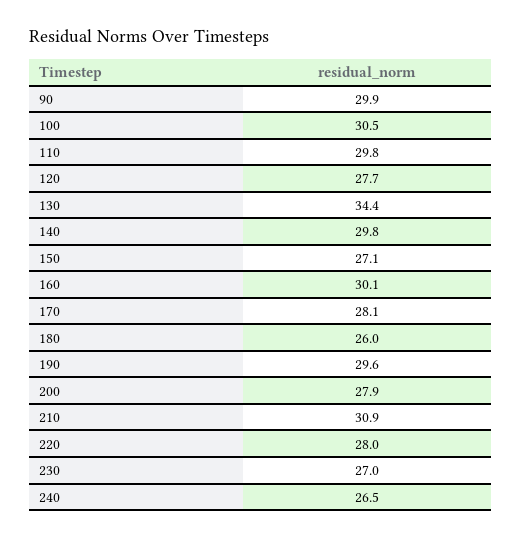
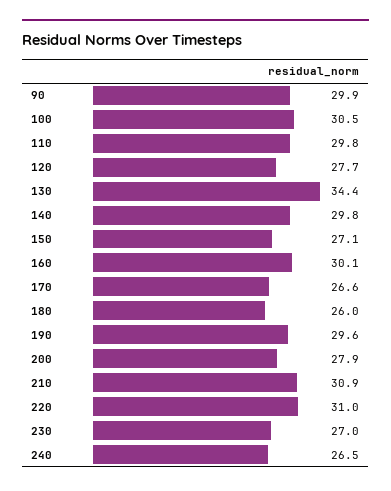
170: 28.1 -> 26.6
220: 28 -> 31

